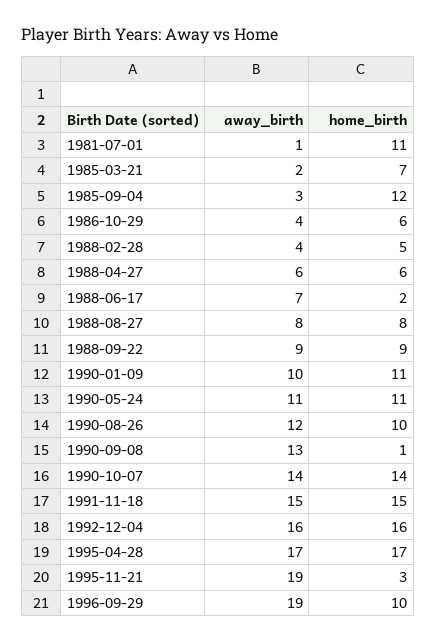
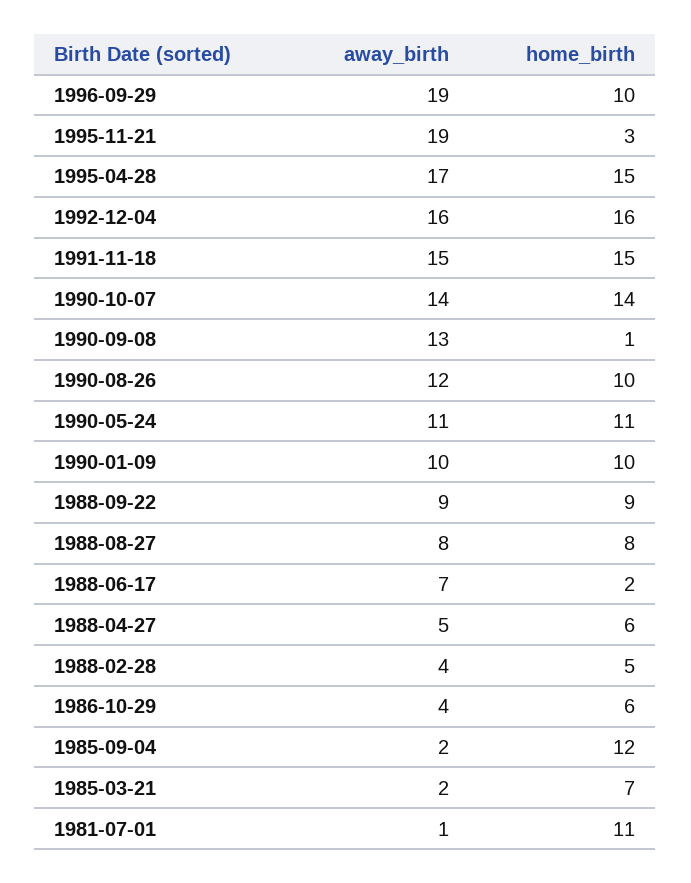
away_birth, 1985-09-04: 3 -> 2
away_birth, 1988-04-27: 6 -> 5
home_birth, 1990-01-09: 11 -> 10
home_birth, 1995-04-28: 17 -> 15

